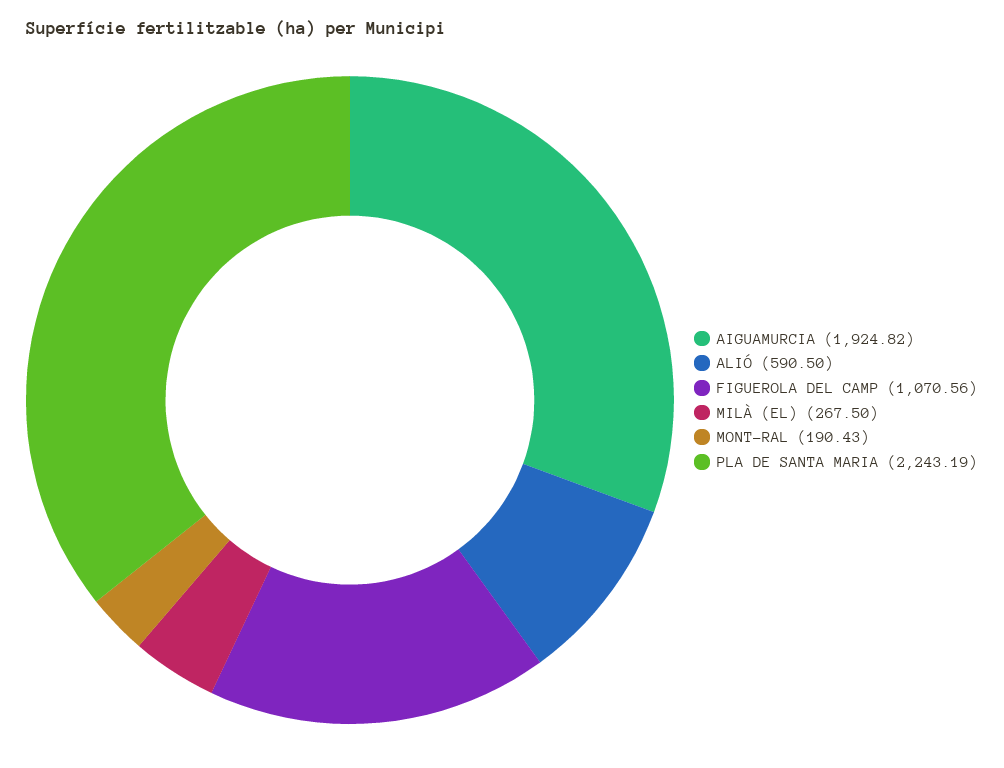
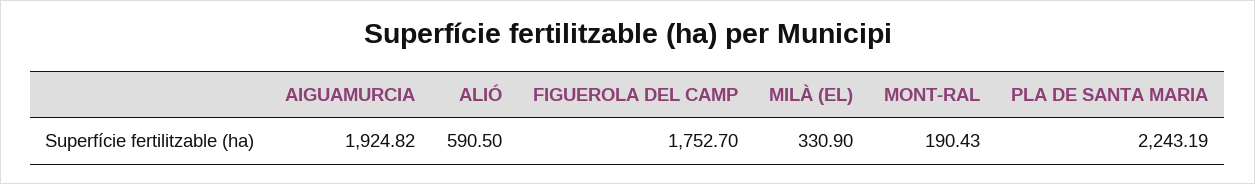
FIGUEROLA DEL CAMP: 1070.56 -> 1752.7
MILÀ (EL): 267.5 -> 330.9

